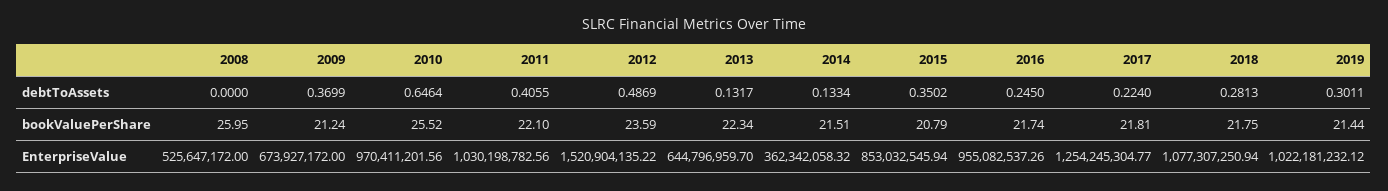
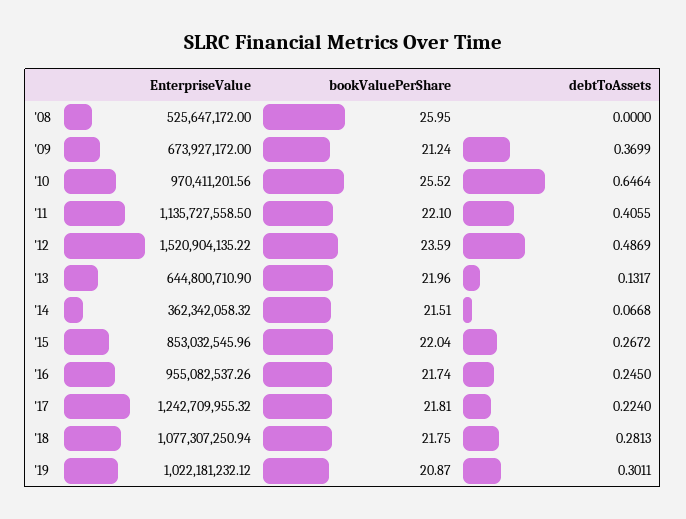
2014, debtToAssets: 0.1334 -> 0.0668
2015, debtToAssets: 0.3502 -> 0.2672
2013, bookValuePerShare: 22.34 -> 21.96
2015, bookValuePerShare: 20.79 -> 22.04
2019, bookValuePerShare: 21.44 -> 20.87
2011, EnterpriseValue: 1030198782.56 -> 1135727558.5
2013, EnterpriseValue: 644796959.7 -> 644800710.9
2015, EnterpriseValue: 853032545.94 -> 853032545.96
2017, EnterpriseValue: 1254245304.77 -> 1242709955.32

